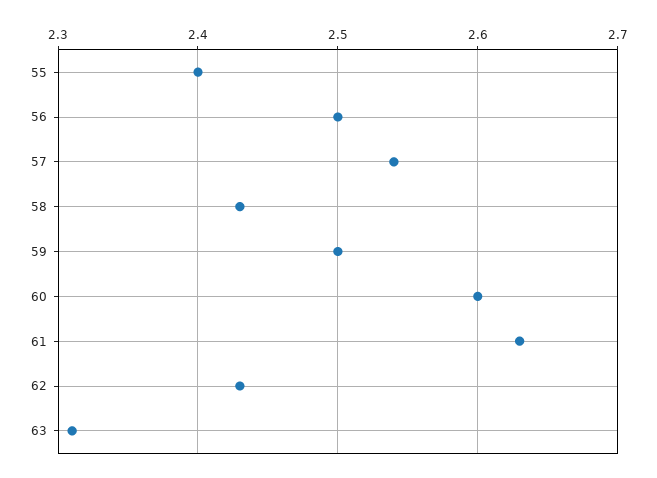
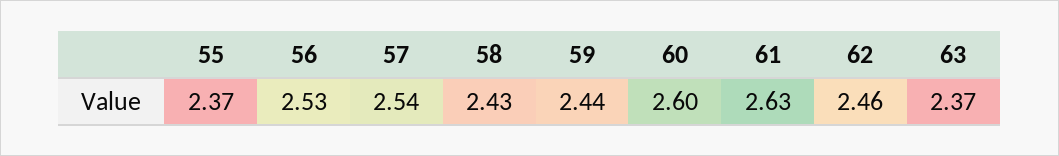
55: 2.4 -> 2.37
56: 2.5 -> 2.53
59: 2.5 -> 2.44
62: 2.43 -> 2.46
63: 2.31 -> 2.37

